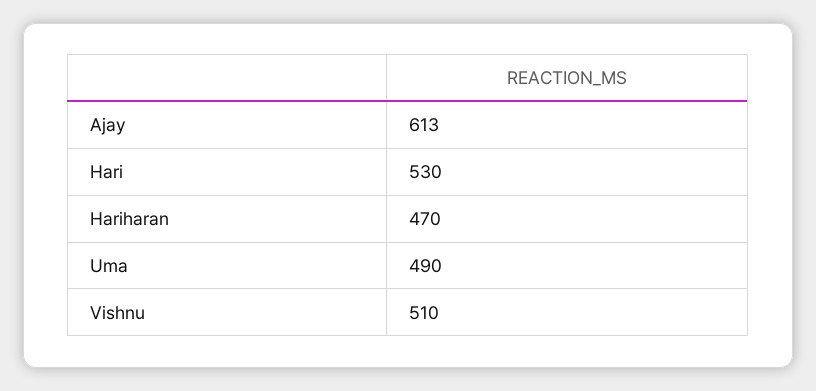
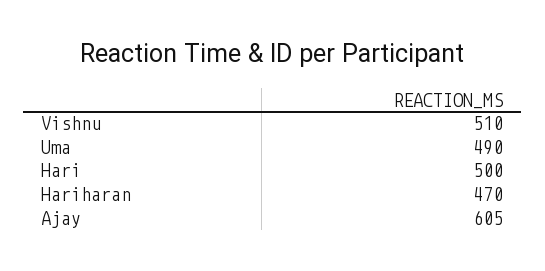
Ajay: 613 -> 605
Hari: 530 -> 500

